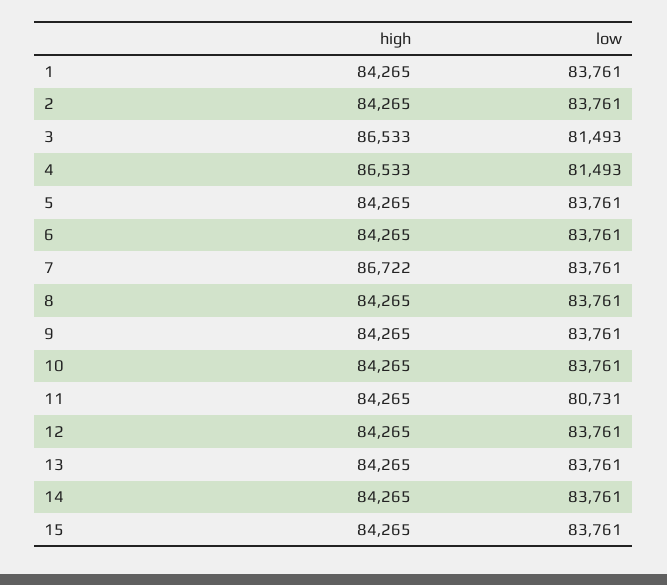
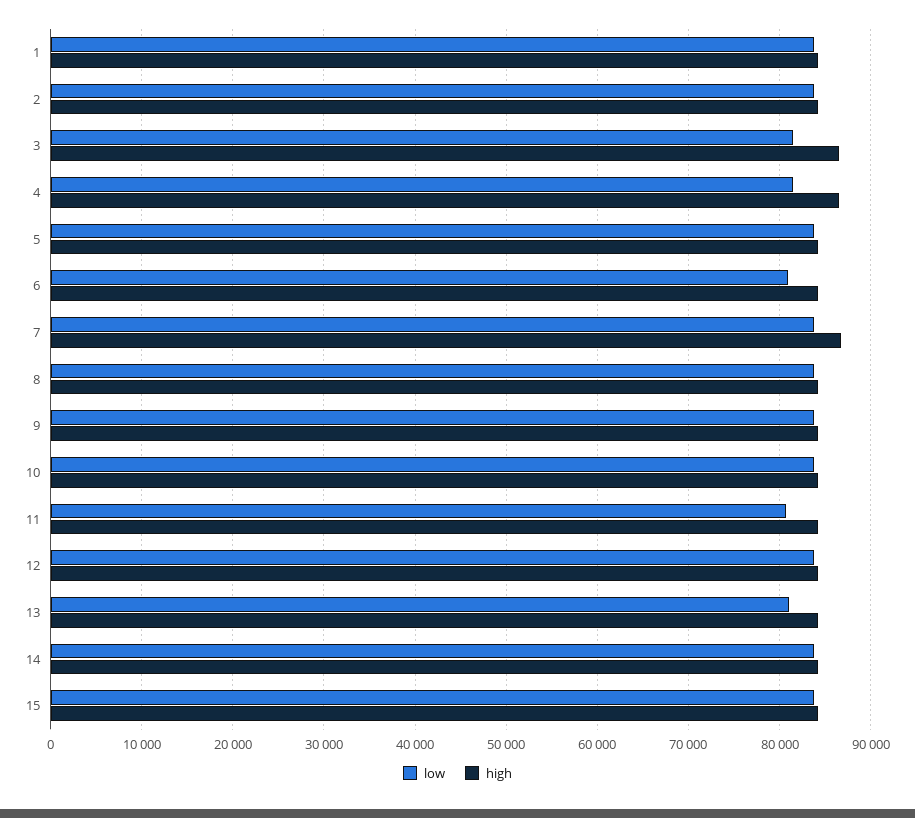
low, 6: 83761 -> 81000
low, 13: 83761 -> 81000

